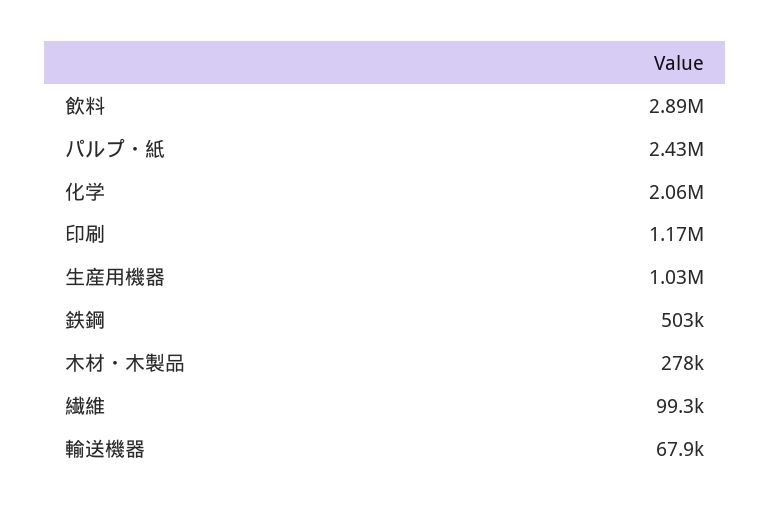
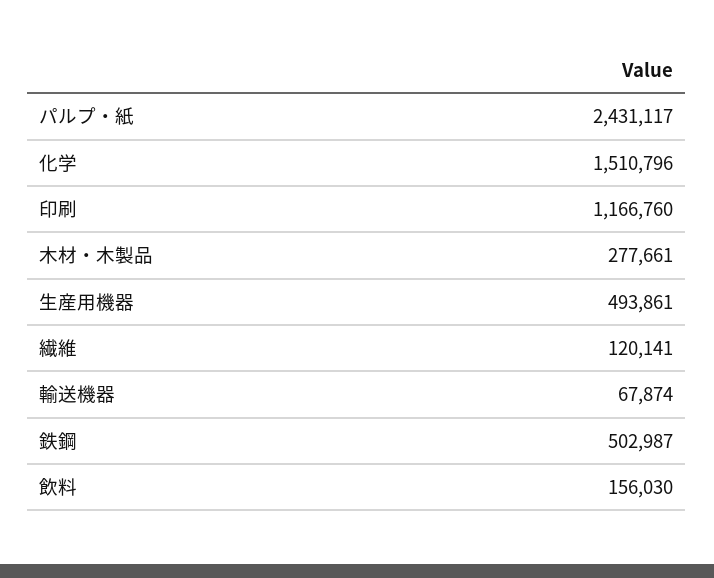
飲料: 2890000 -> 156030
化学: 2060000 -> 1510796
生産用機器: 1030000 -> 493861
繊維: 99300 -> 120141

